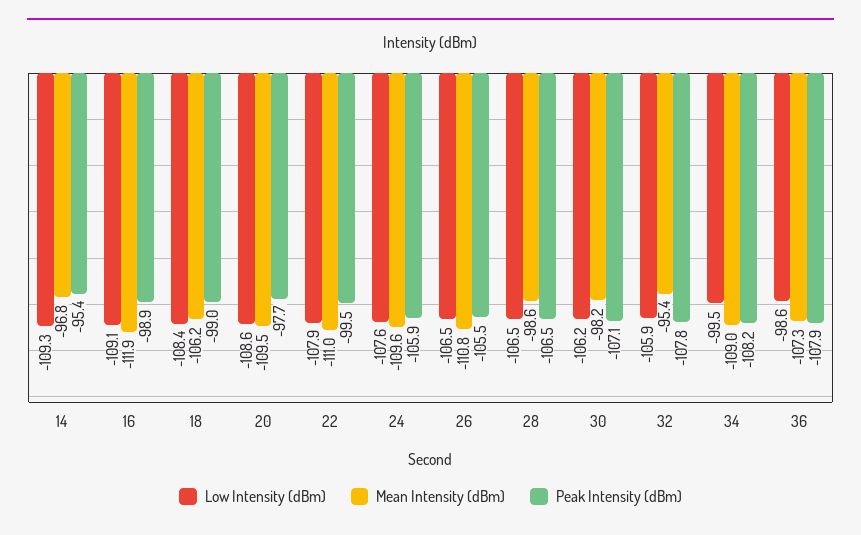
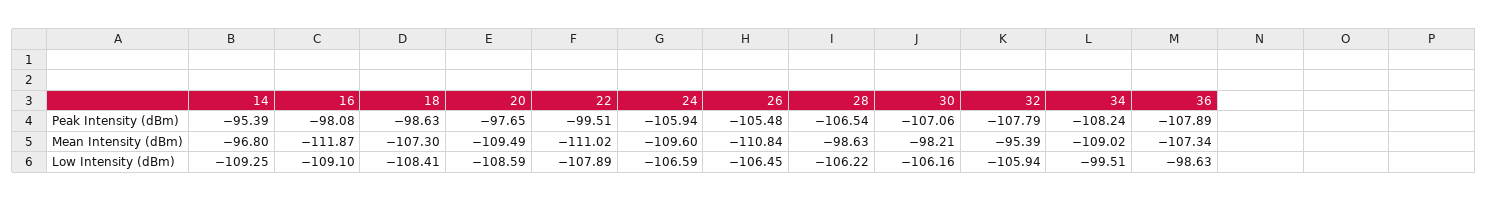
Peak Intensity (dBm), 16: -98.9 -> -98.08
Mean Intensity (dBm), 18: -106.2 -> -107.3
Peak Intensity (dBm), 18: -99 -> -98.63
Low Intensity (dBm), 24: -107.6 -> -106.59
Low Intensity (dBm), 28: -106.5 -> -106.22

